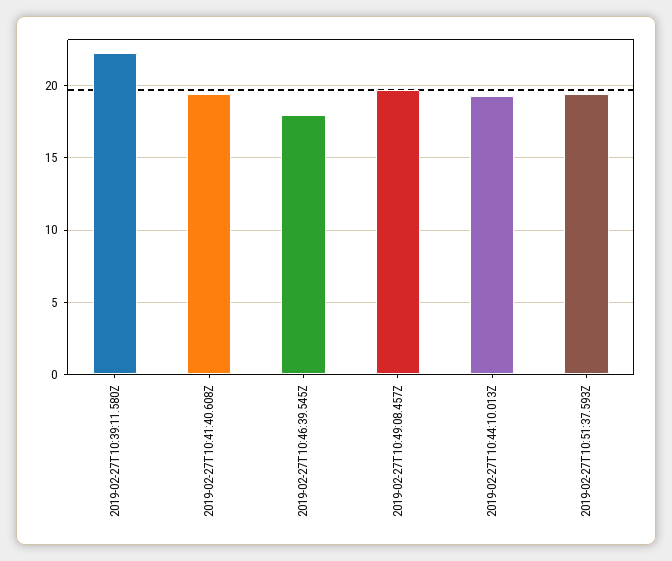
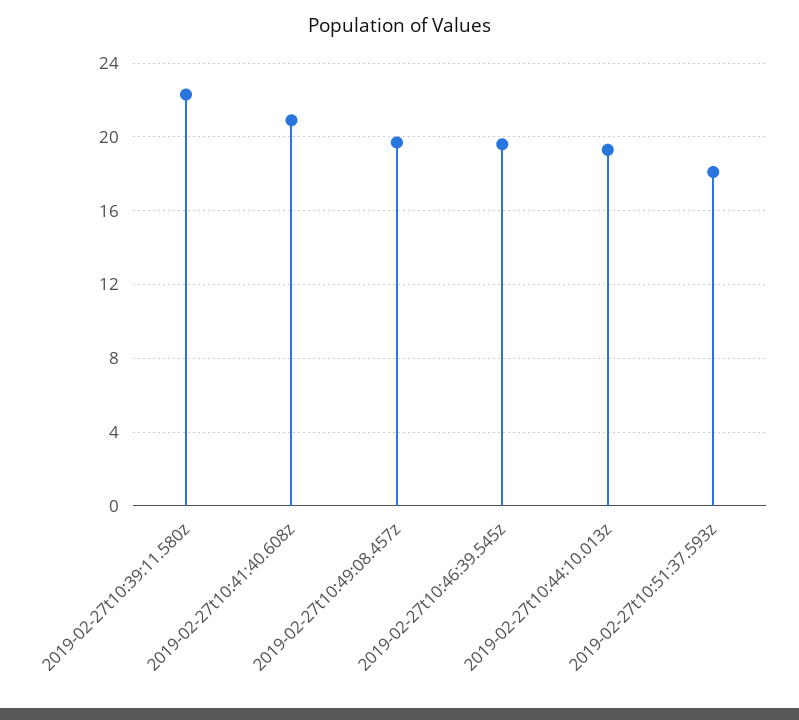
2019-02-27T10:41:40.608Z: 19.5 -> 21
2019-02-27T10:46:39.545Z: 18 -> 19.5
2019-02-27T10:51:37.593Z: 19.5 -> 18

